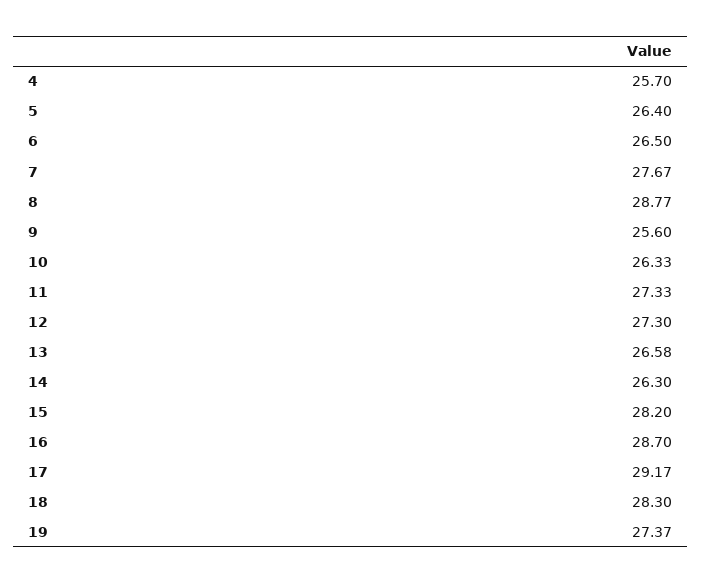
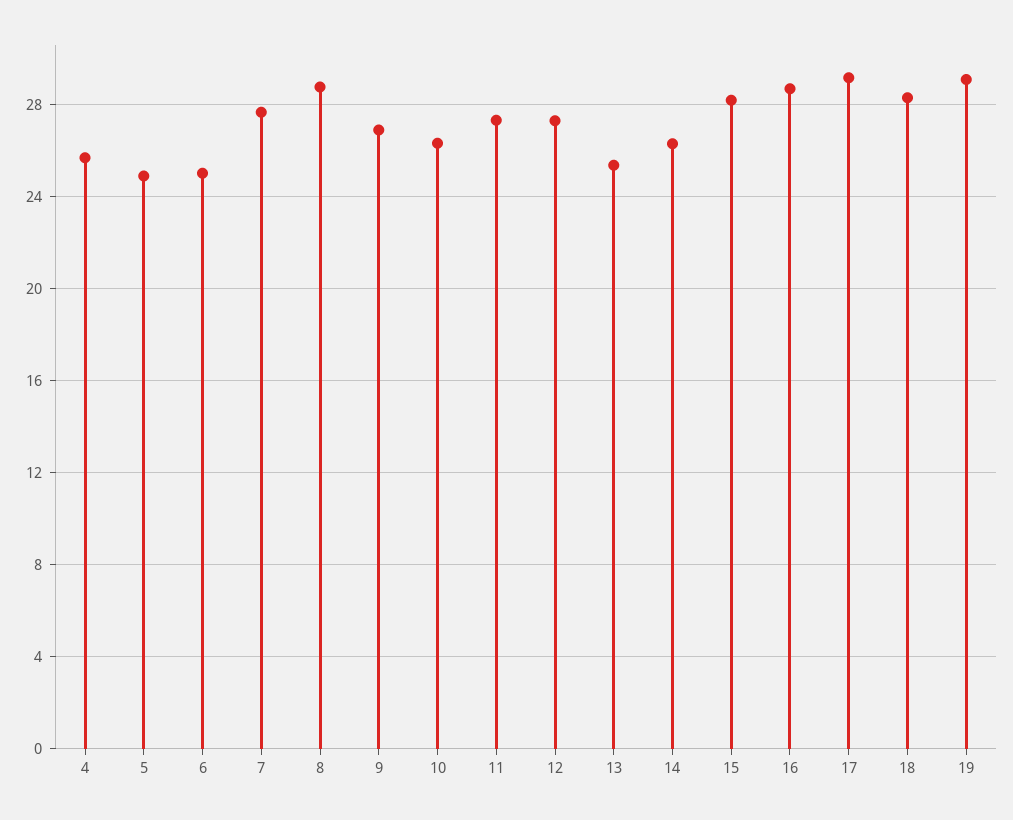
5: 26.4 -> 25
6: 26.5 -> 25
9: 25.6 -> 27
13: 26.58 -> 25.5
19: 27.37 -> 29

